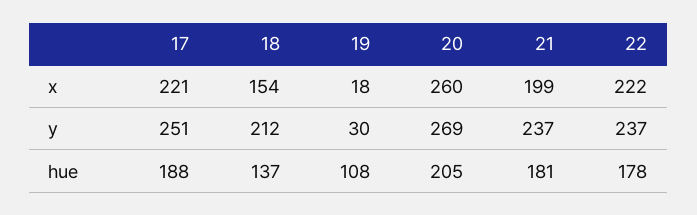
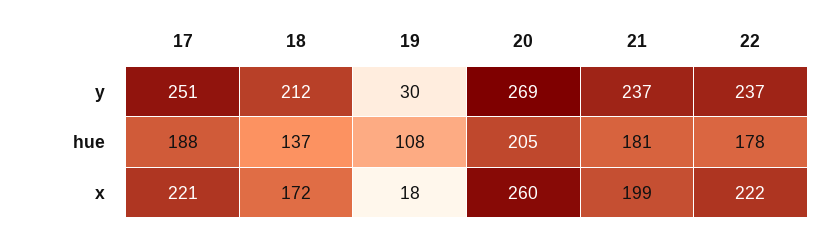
18, x: 154 -> 172

